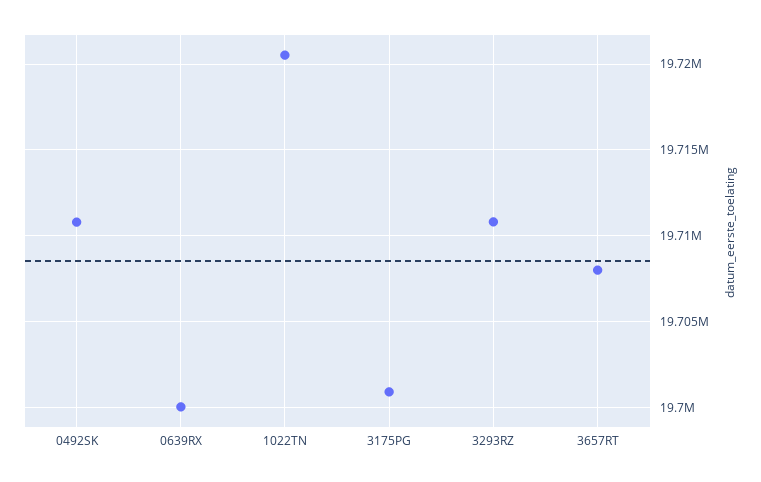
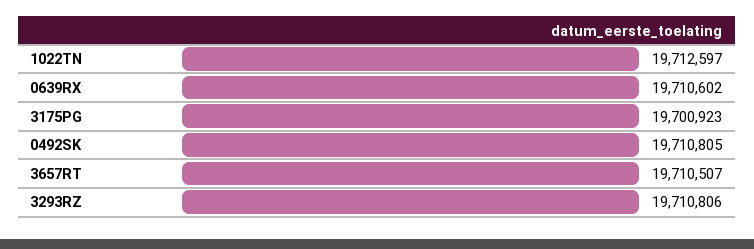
0639RX: 19700000 -> 19710602
1022TN: 19720500 -> 19712597
3657RT: 19708000 -> 19710507

